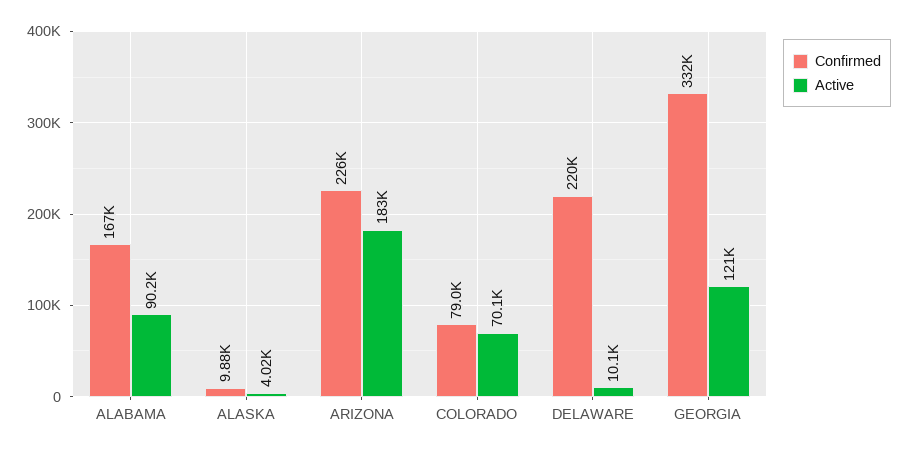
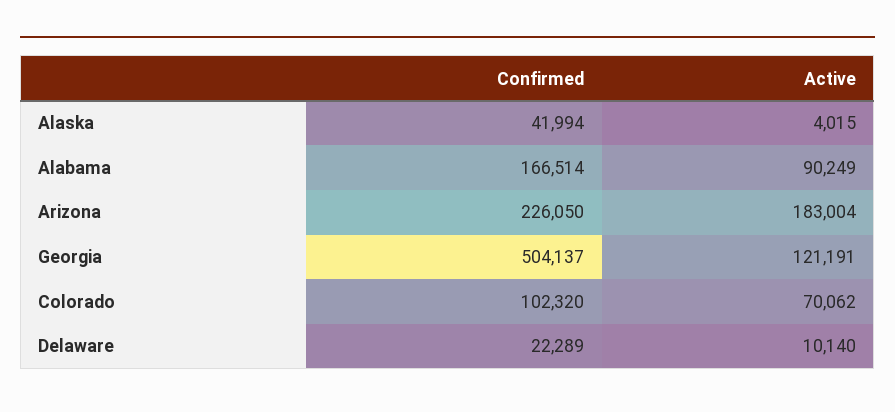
Confirmed, ALASKA: 9880 -> 41994
Confirmed, COLORADO: 79000 -> 102320
Confirmed, DELAWARE: 220000 -> 22289
Confirmed, GEORGIA: 332000 -> 504137

